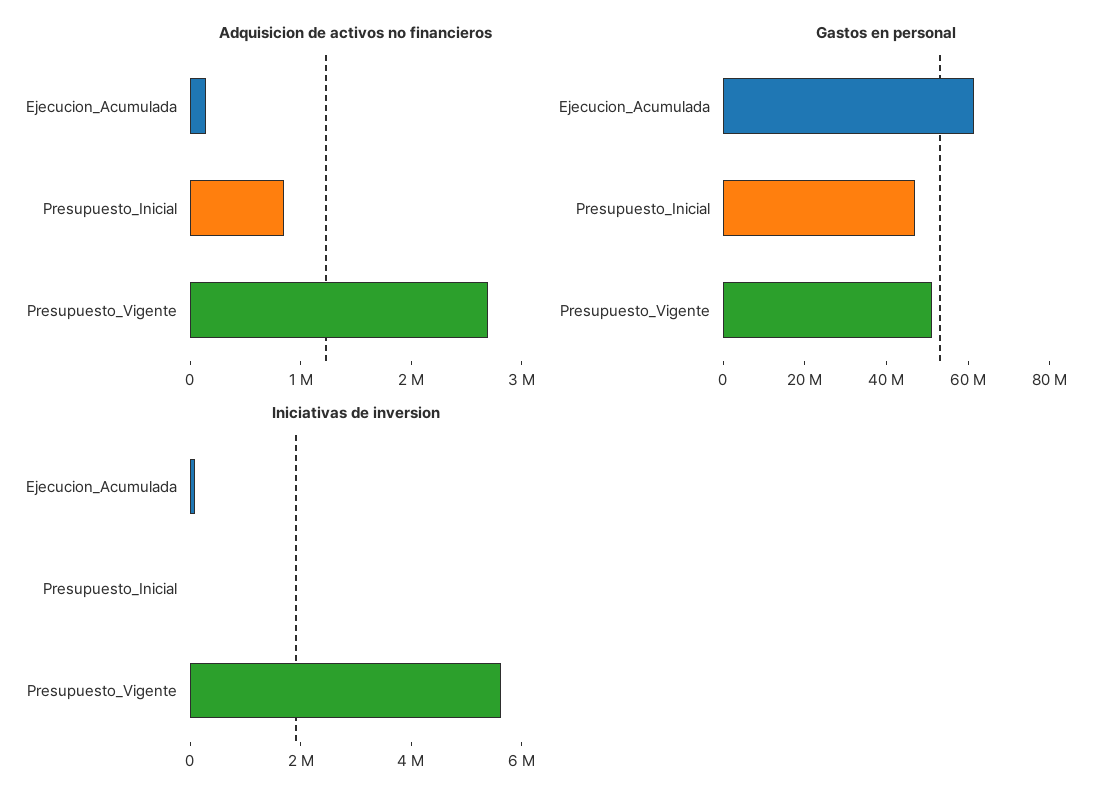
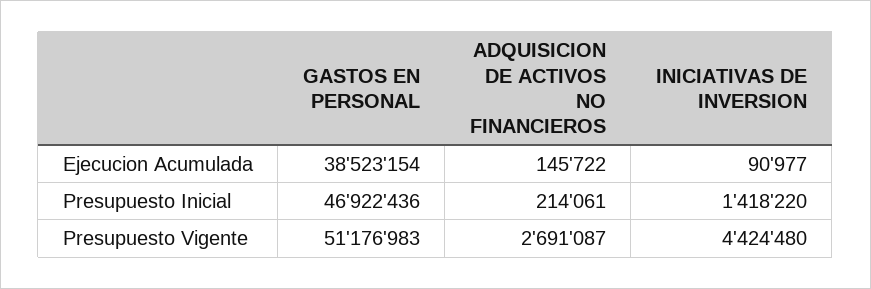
Adquisicion de activos no financieros, Presupuesto_Inicial: 800000 -> 214061
Gastos en personal, Ejecucion_Acumulada: 60000000 -> 38523154
Iniciativas de inversion, Presupuesto_Inicial: 0 -> 1418220
Iniciativas de inversion, Presupuesto_Vigente: 5500000 -> 4424480

